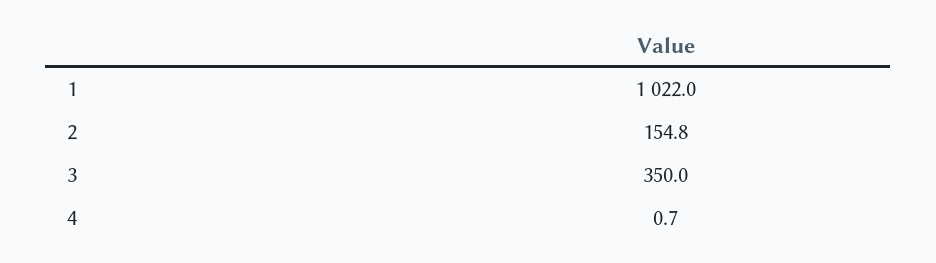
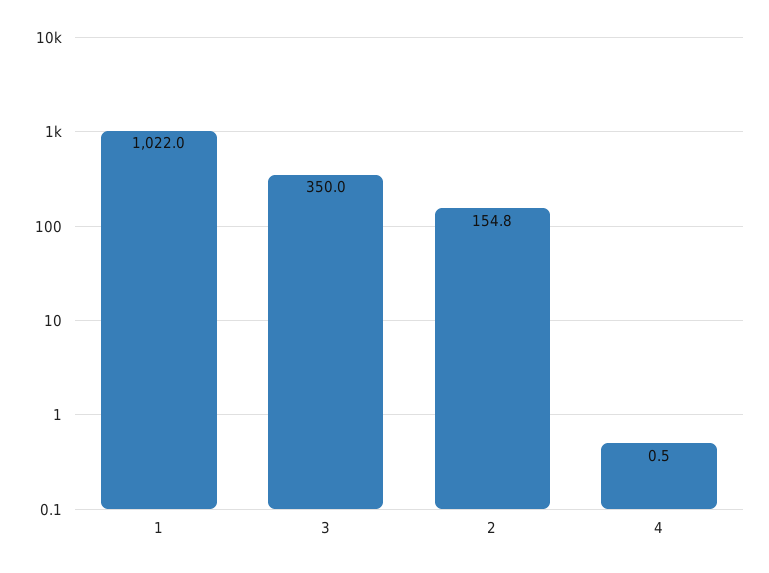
4: 0.7 -> 0.5

